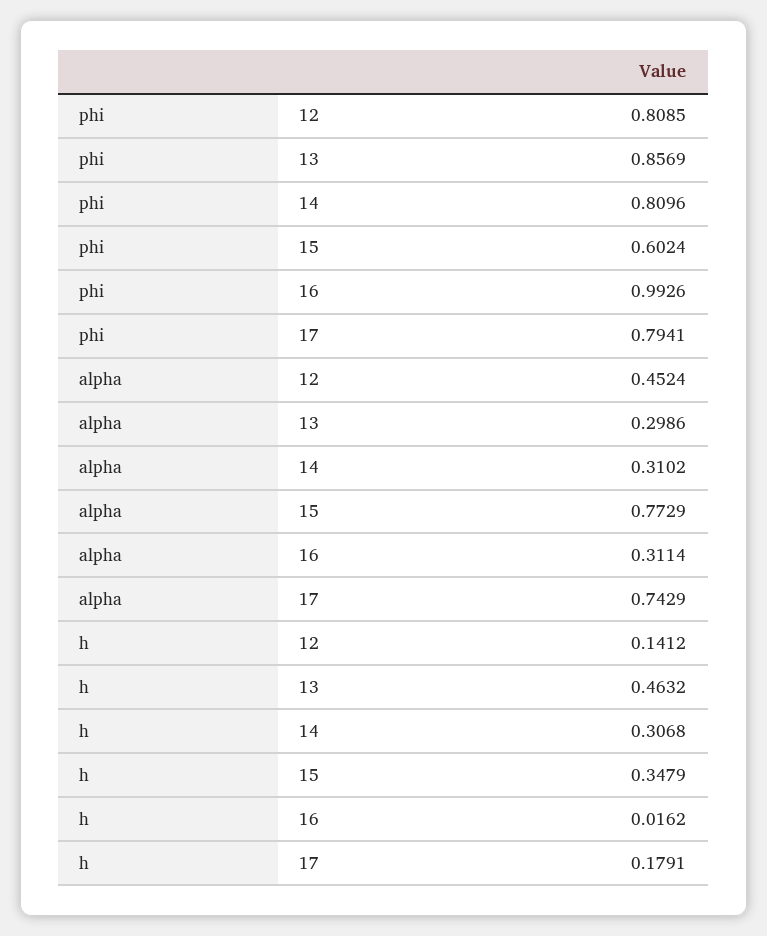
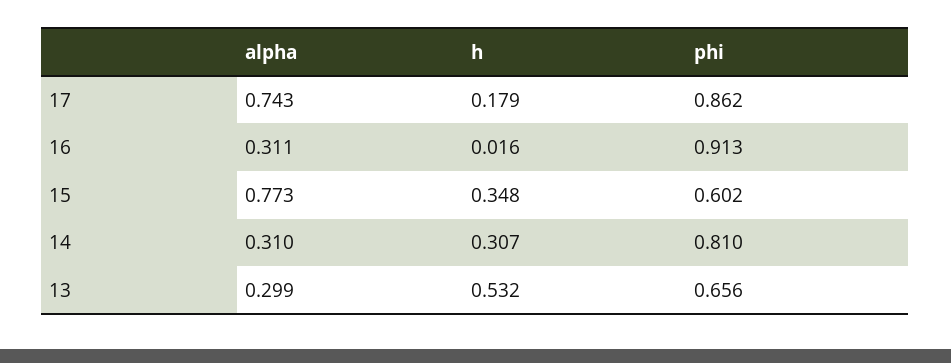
phi, 12: 0.8085 -> none
phi, 13: 0.8569 -> 0.656
phi, 16: 0.9926 -> 0.913
phi, 17: 0.7941 -> 0.862
alpha, 12: 0.4524 -> none
h, 12: 0.1412 -> none
h, 13: 0.4632 -> 0.532

